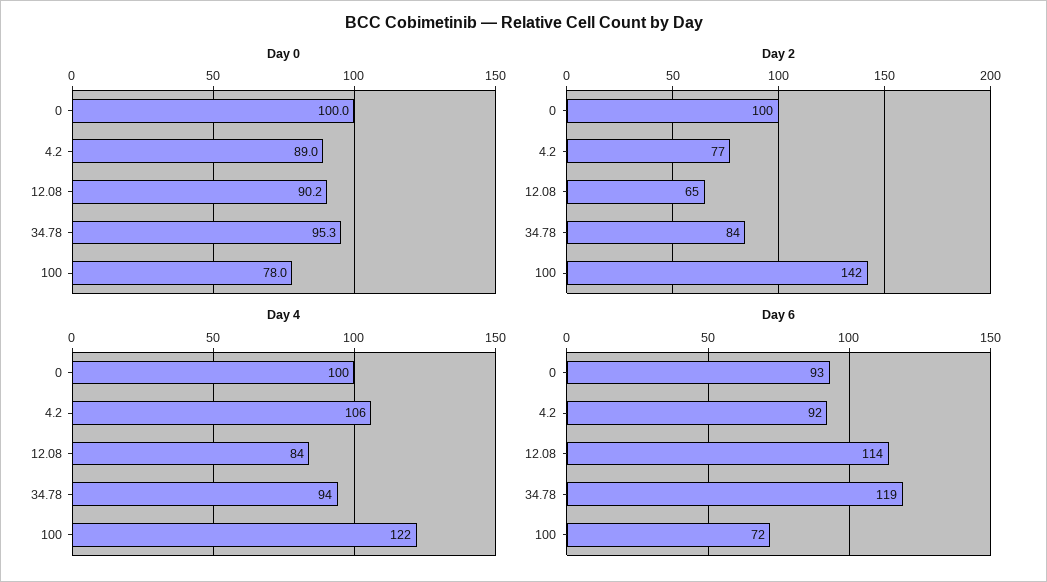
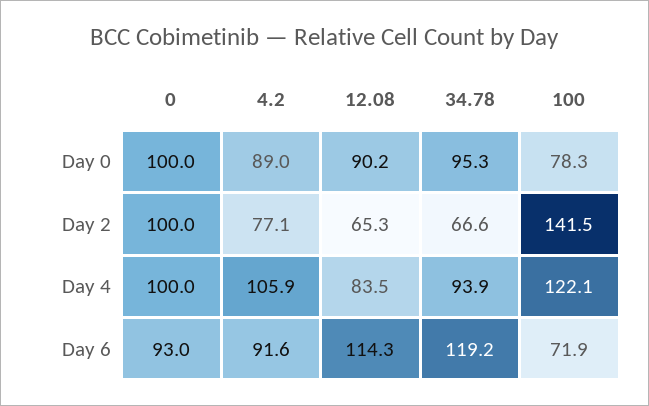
Day 0, 100: 78 -> 78.3
Day 2, 34.78: 84 -> 66.6

